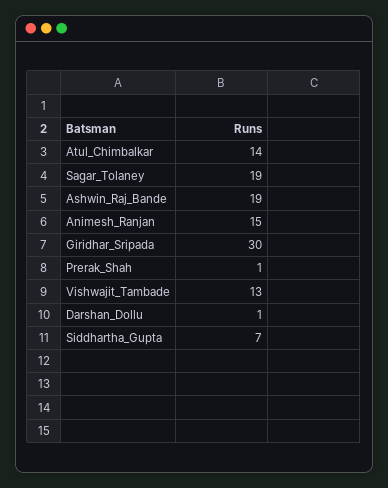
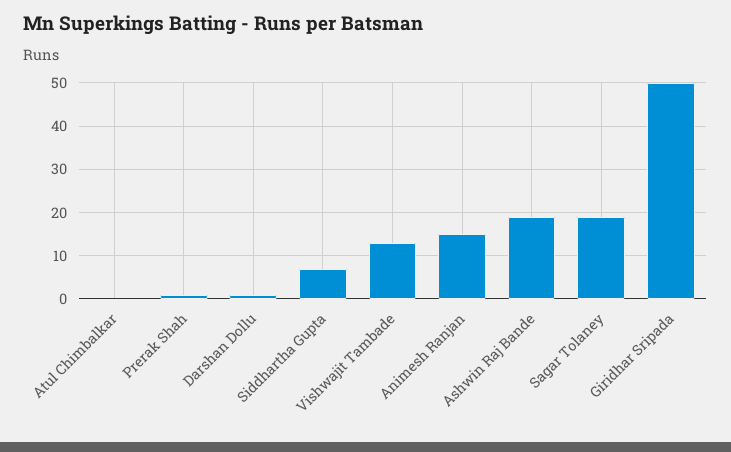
Atul_Chimbalkar: 14 -> 0
Giridhar_Sripada: 30 -> 50

